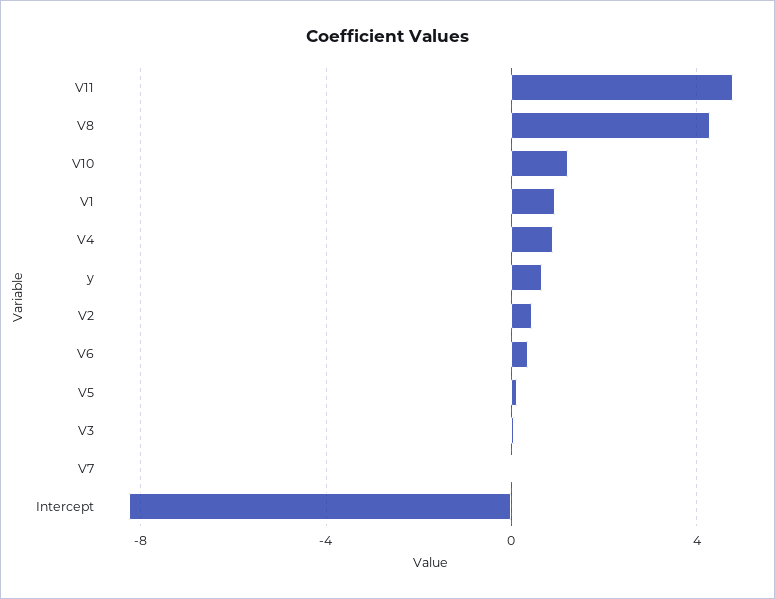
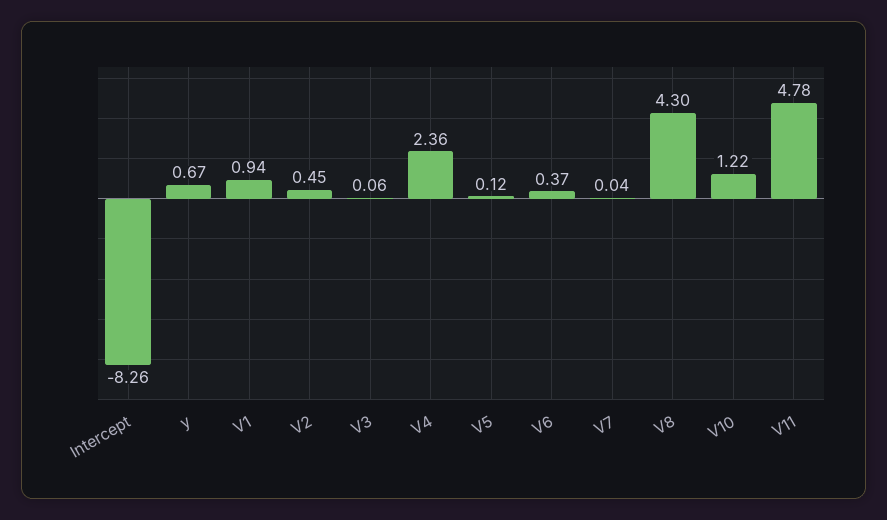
V4: 1 -> 2.36

